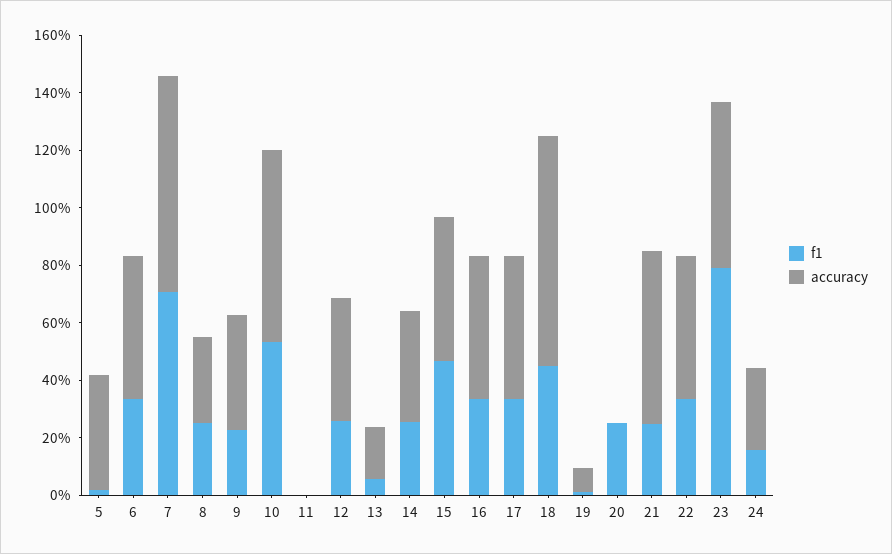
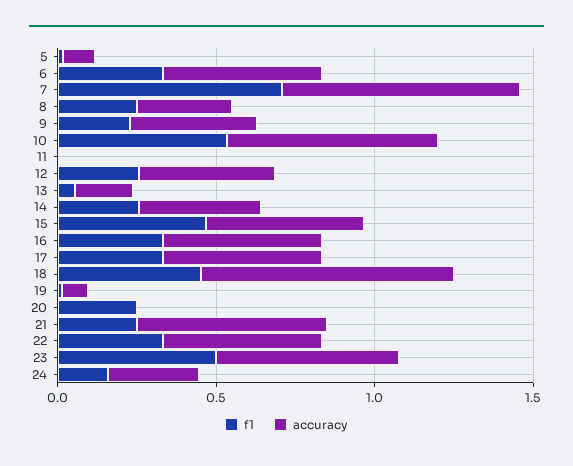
accuracy, 5: 0.4 -> 0.1
f1, 23: 0.8 -> 0.5

